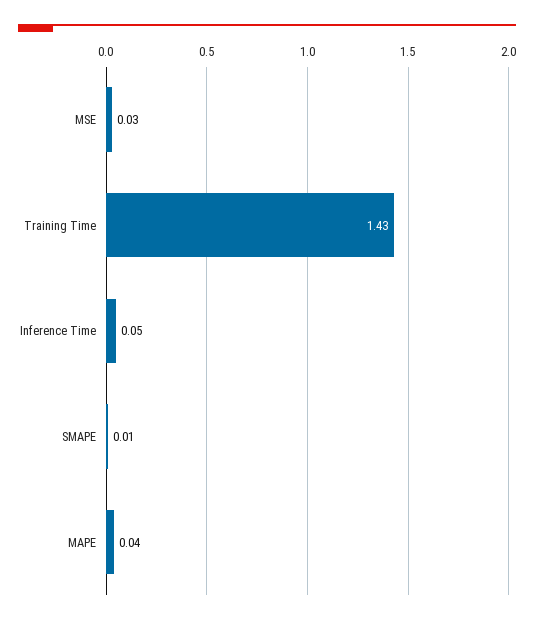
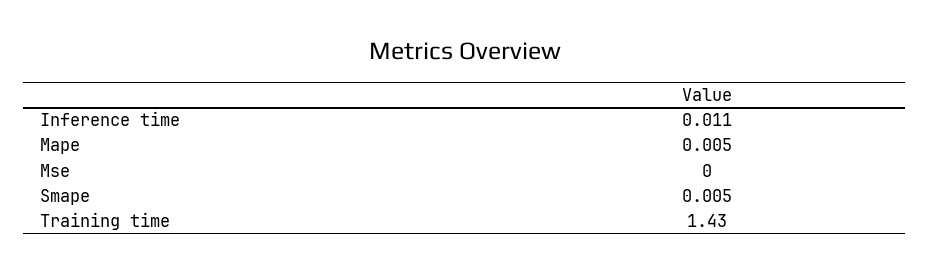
MSE: 0.03 -> 0
Inference Time: 0.05 -> 0.011
MAPE: 0.04 -> 0.005

